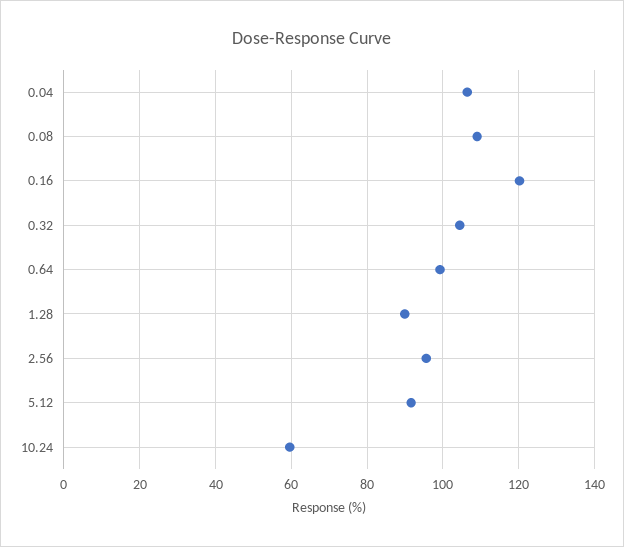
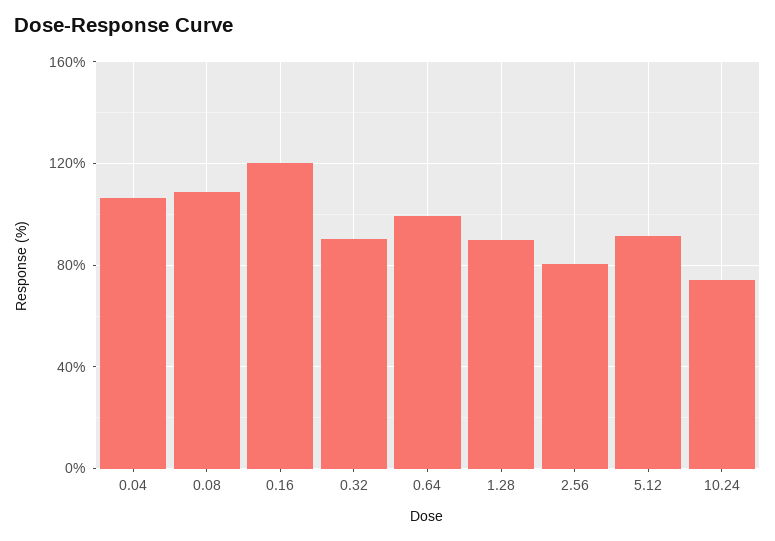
0.32: 104 -> 90
2.56: 96 -> 80
10.24: 60 -> 75

